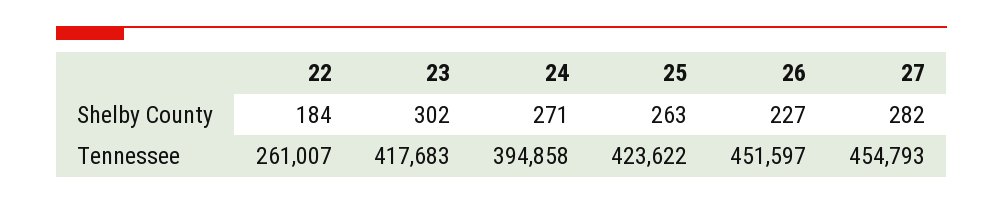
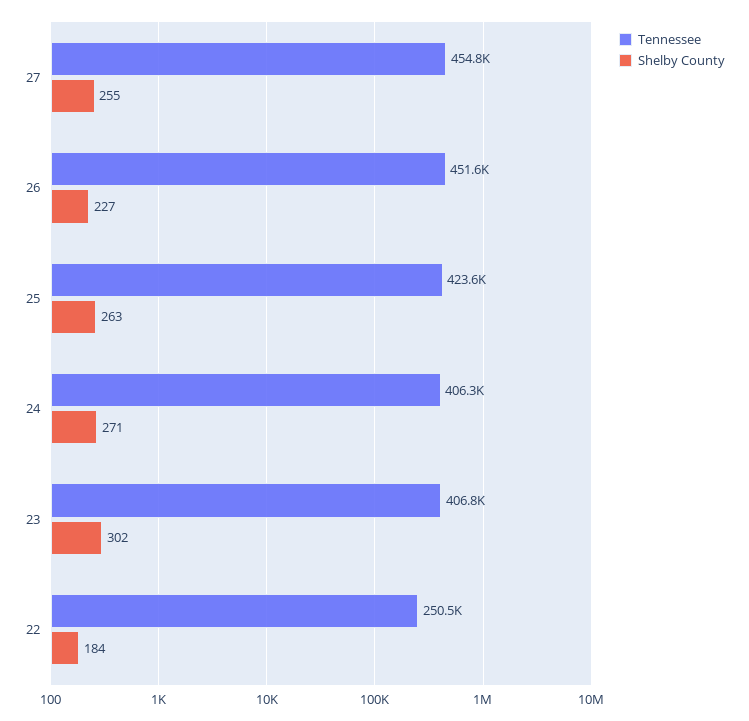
Shelby County, 27: 282 -> 255
Tennessee, 22: 261007 -> 250500
Tennessee, 23: 417683 -> 406800
Tennessee, 24: 394858 -> 406300

